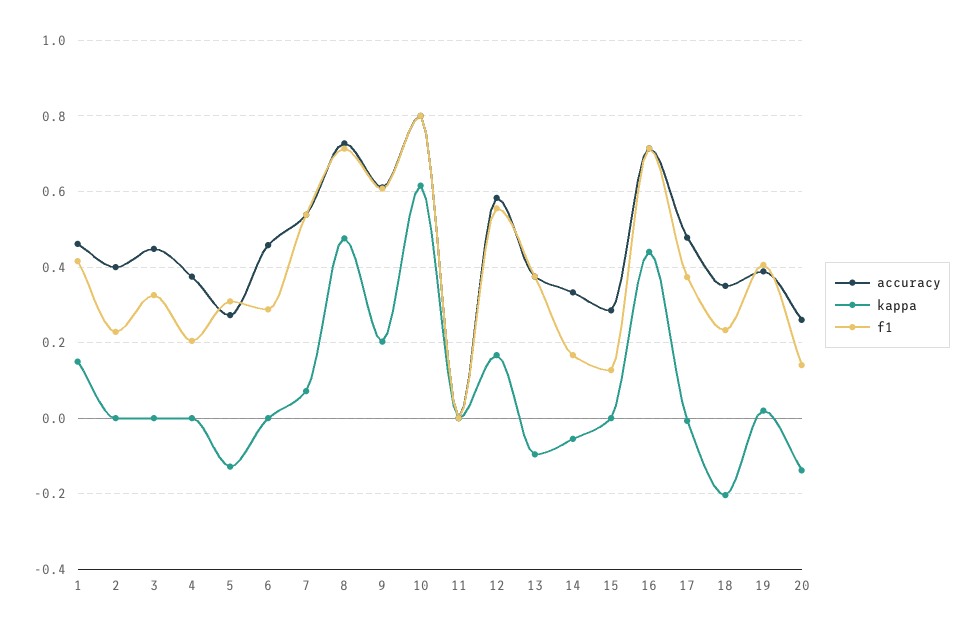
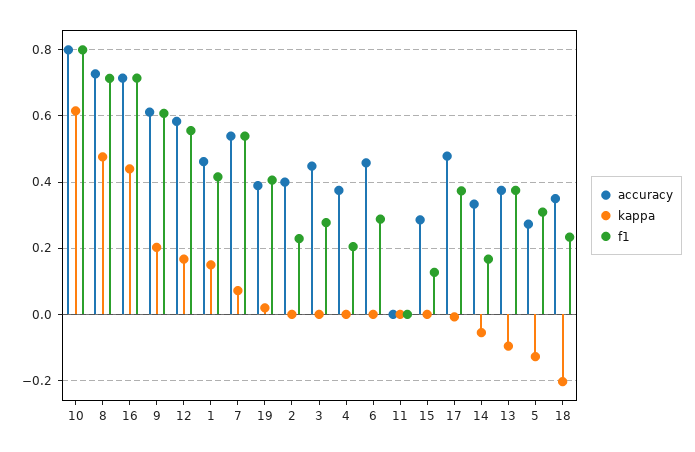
f1, 3: 0.32 -> 0.28
accuracy, 20: 0.26 -> none
kappa, 20: -0.14 -> none
f1, 20: 0.14 -> none

